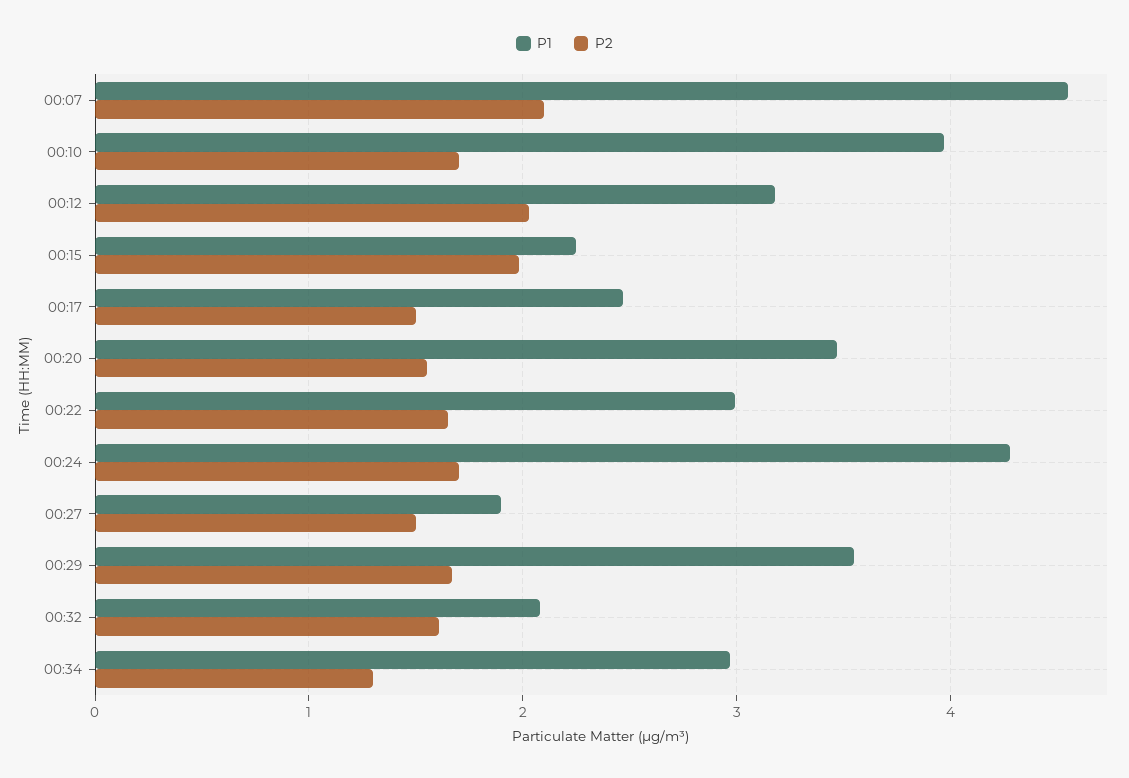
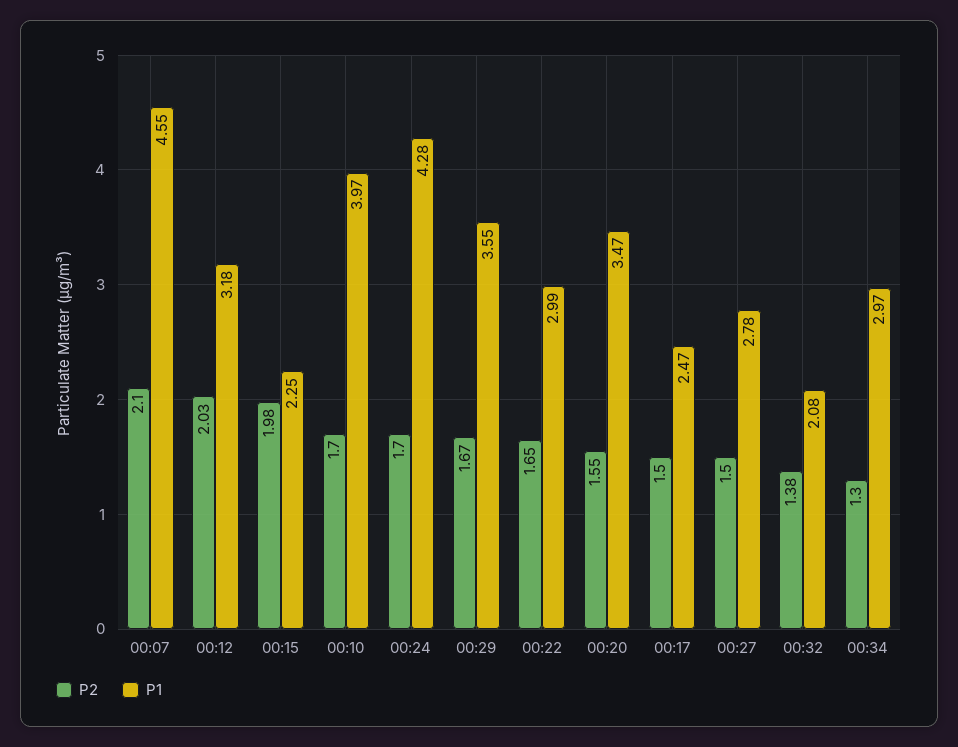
P1, 00:27: 1.9 -> 2.78
P2, 00:32: 1.6 -> 1.38

